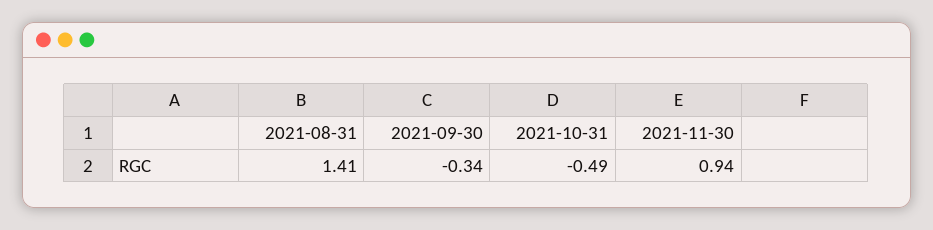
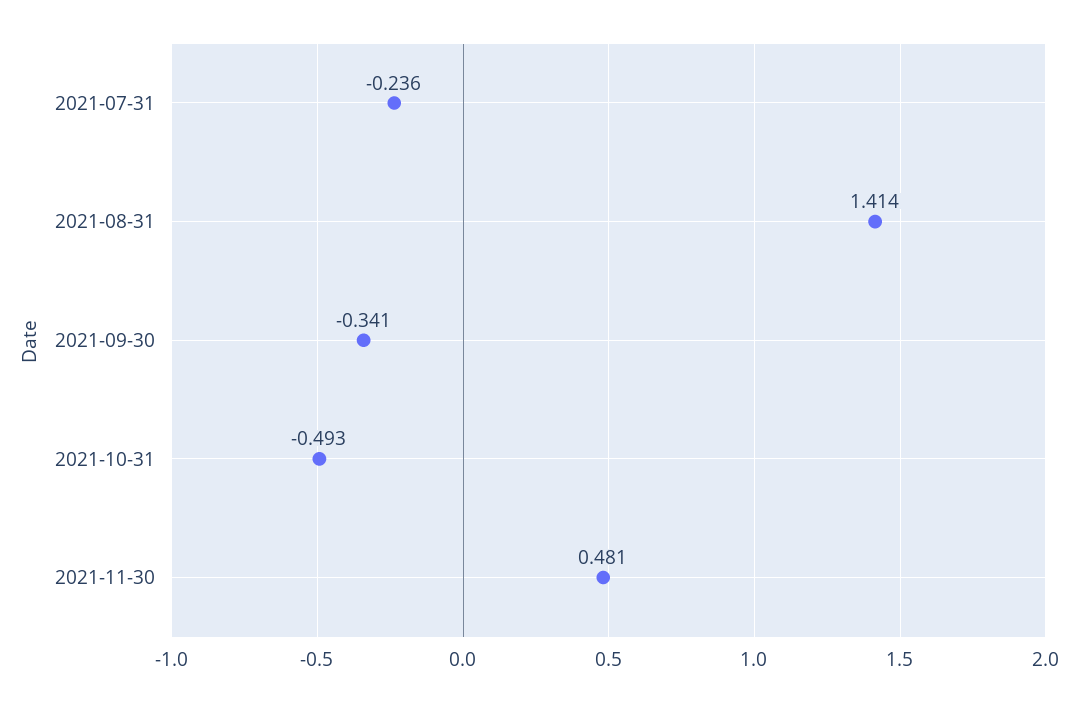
2021-11-30: 0.94 -> 0.481
2021-07-31: none -> -0.236

